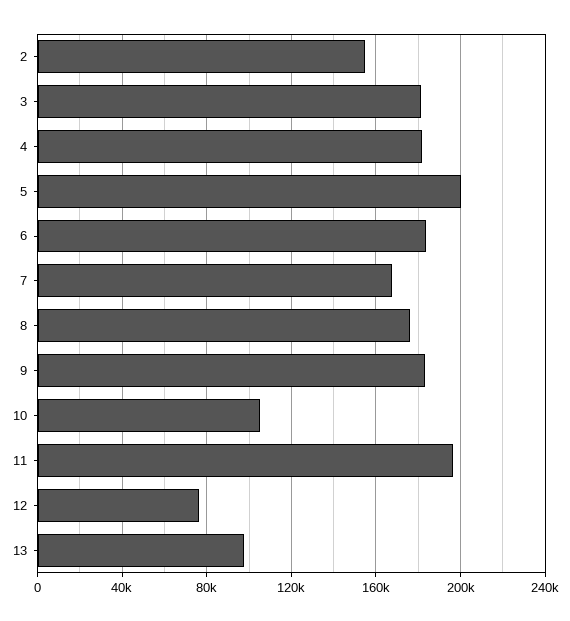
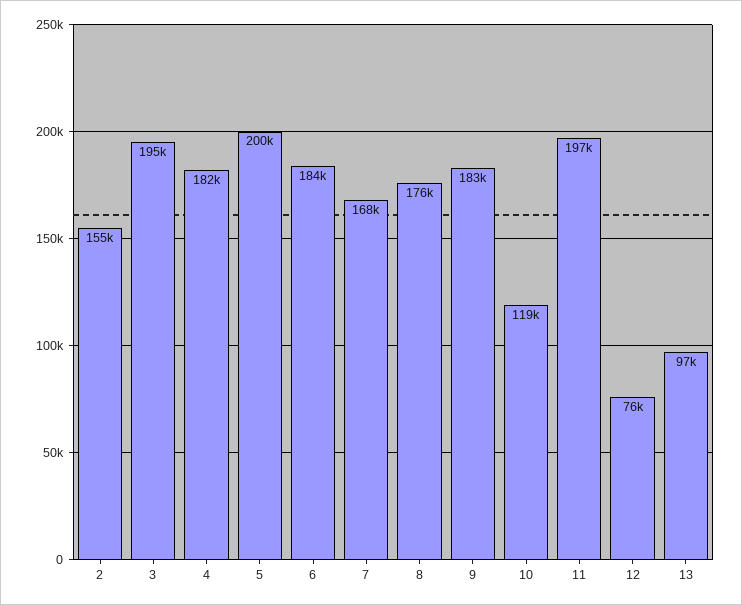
3: 180000 -> 195000
10: 105000 -> 119000

